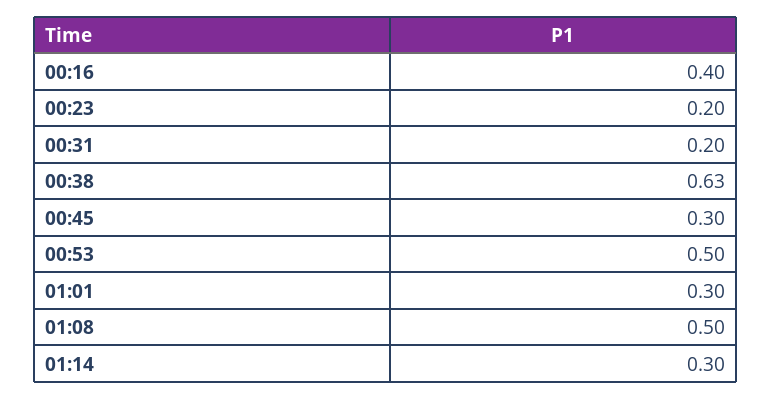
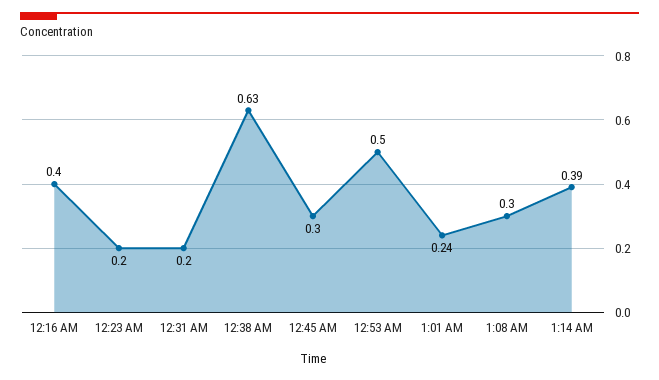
01:01: 0.3 -> 0.24
01:08: 0.5 -> 0.3
01:14: 0.3 -> 0.39

